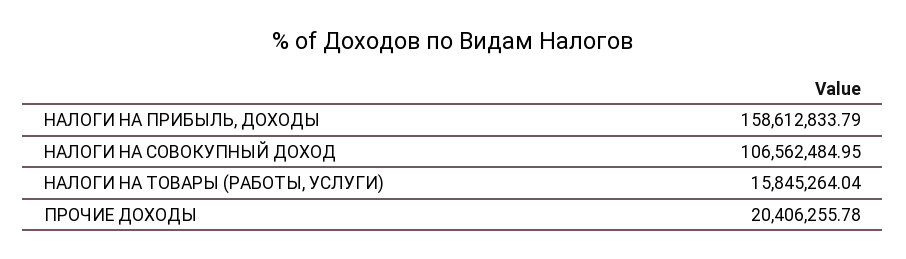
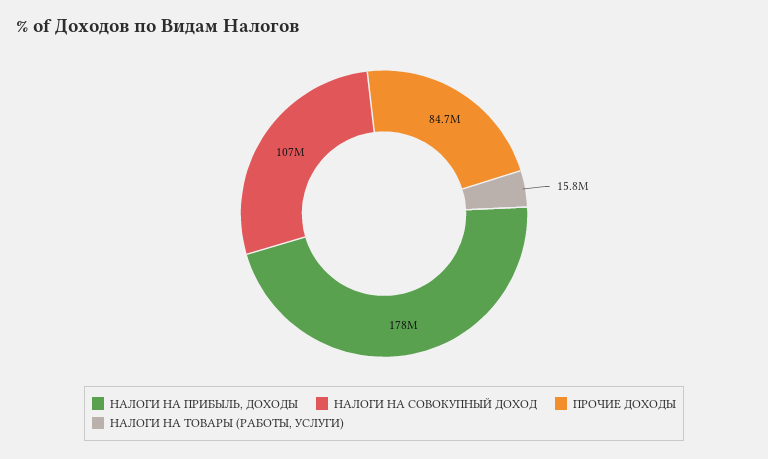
НАЛОГИ НА ПРИБЫЛЬ, ДОХОДЫ: 158612833.79 -> 178000000
ПРОЧИЕ ДОХОДЫ: 20406255.78 -> 84700000

